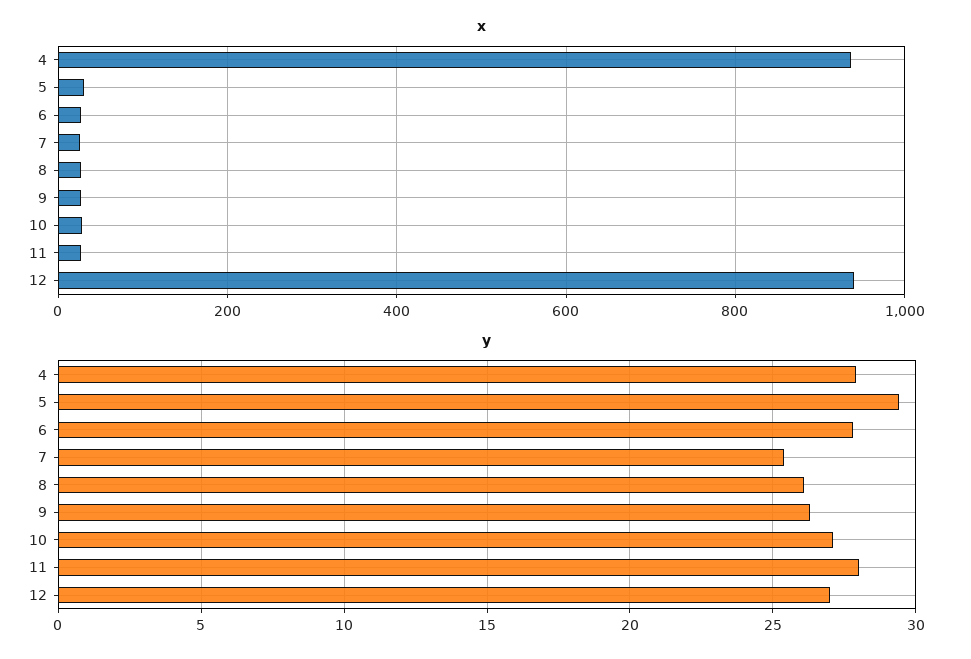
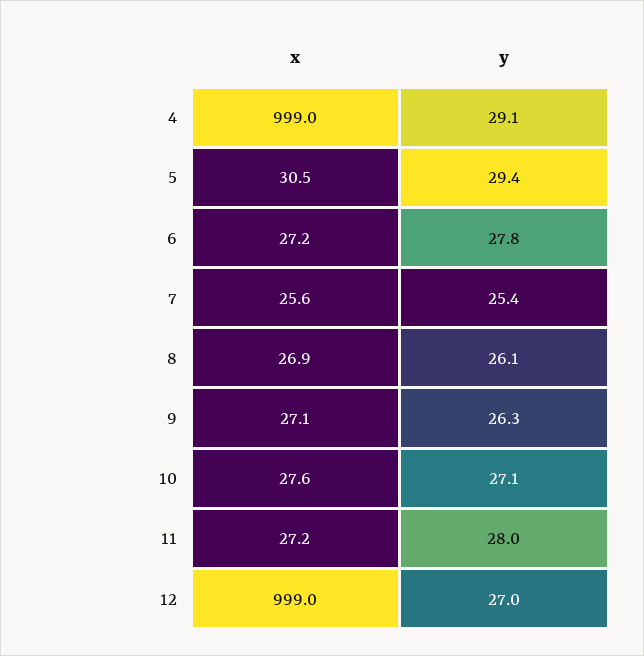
x, 4: 940 -> 999
x, 12: 940 -> 999
y, 4: 28 -> 29.1

